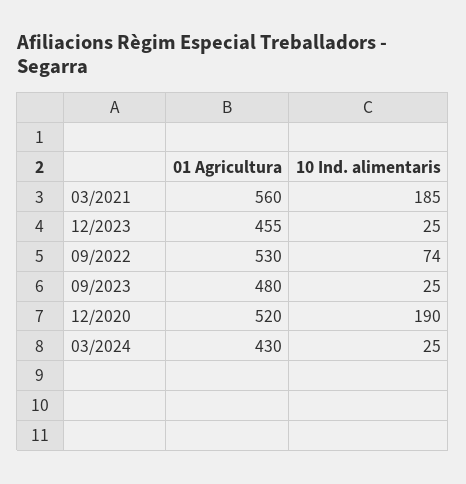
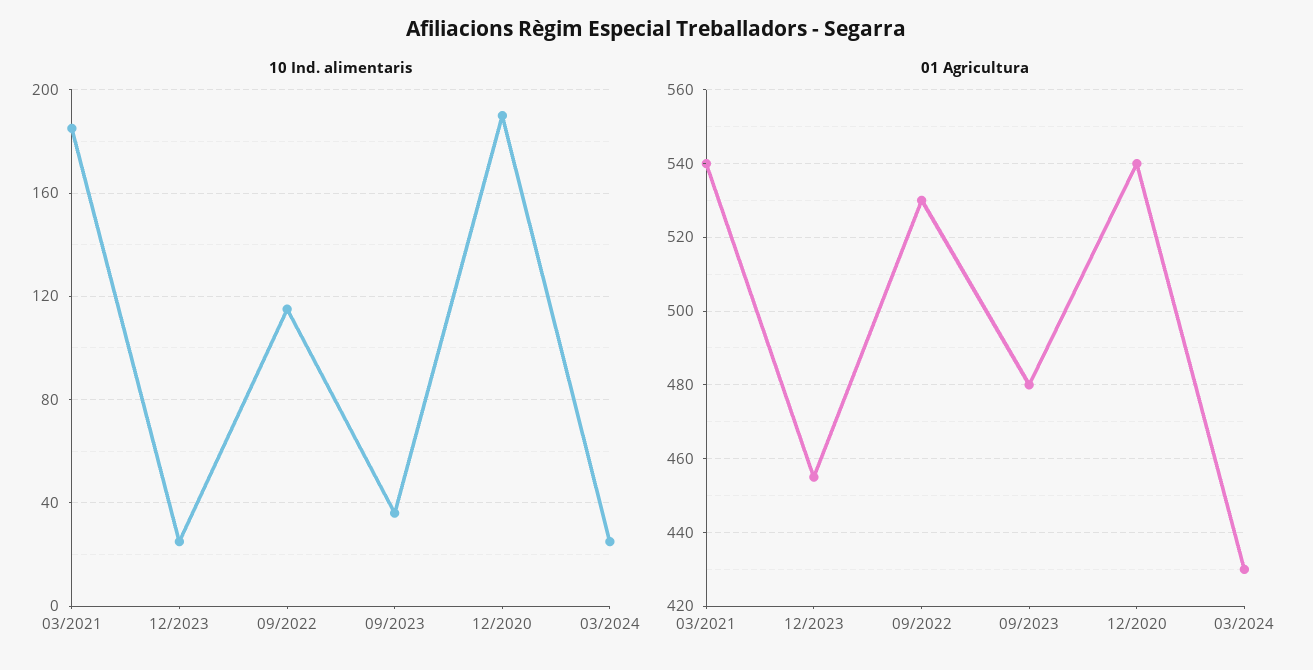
01 Agricultura, 03/2021: 560 -> 540
10 Ind. alimentaris, 09/2022: 74 -> 115
10 Ind. alimentaris, 09/2023: 25 -> 35
01 Agricultura, 12/2020: 520 -> 540

